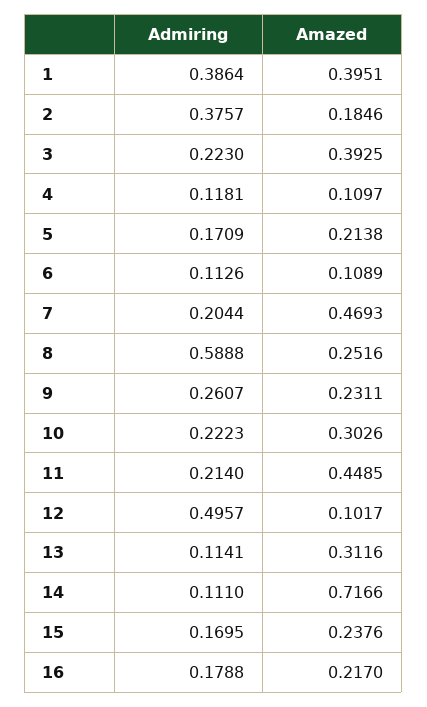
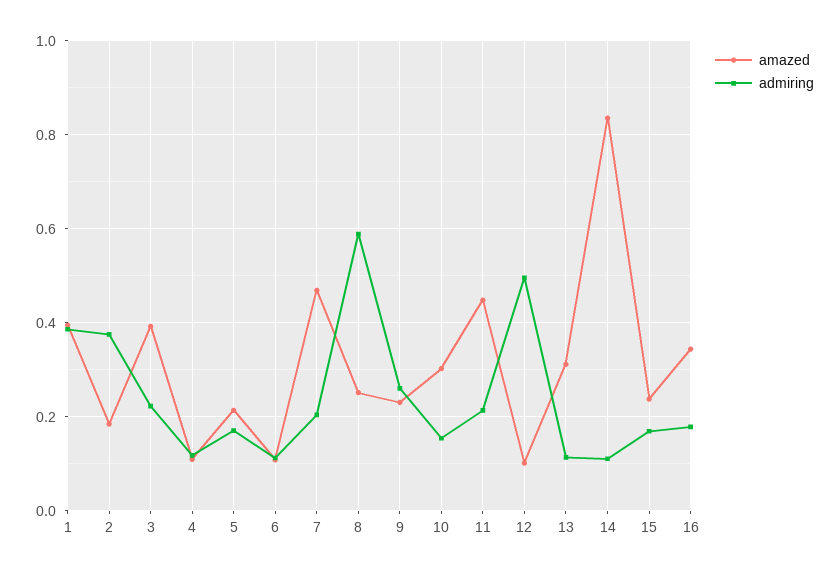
Admiring, 10: 0.2223 -> 0.16
Amazed, 14: 0.7166 -> 0.84
Amazed, 16: 0.217 -> 0.34

